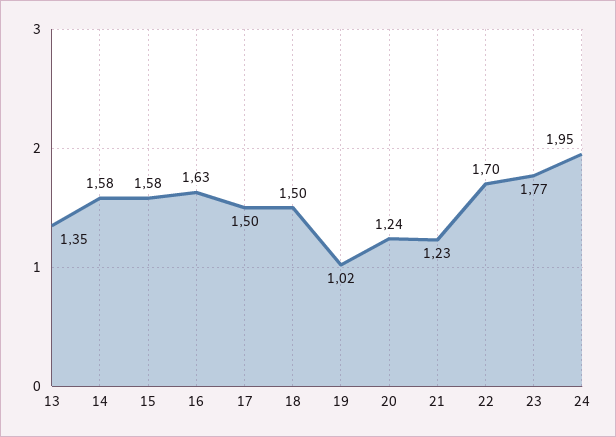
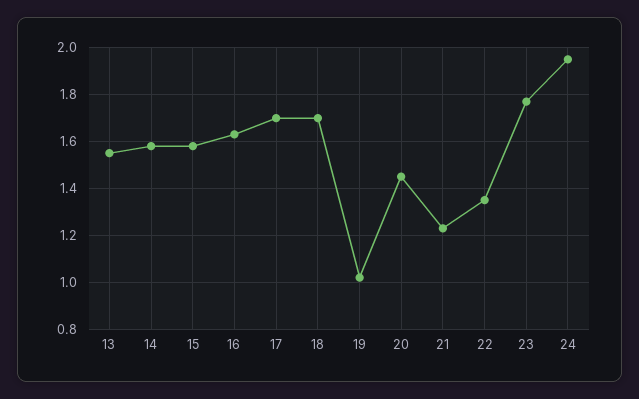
13: 1.35 -> 1.55
17: 1.5 -> 1.7
18: 1.5 -> 1.7
20: 1.24 -> 1.45
22: 1.7 -> 1.35

